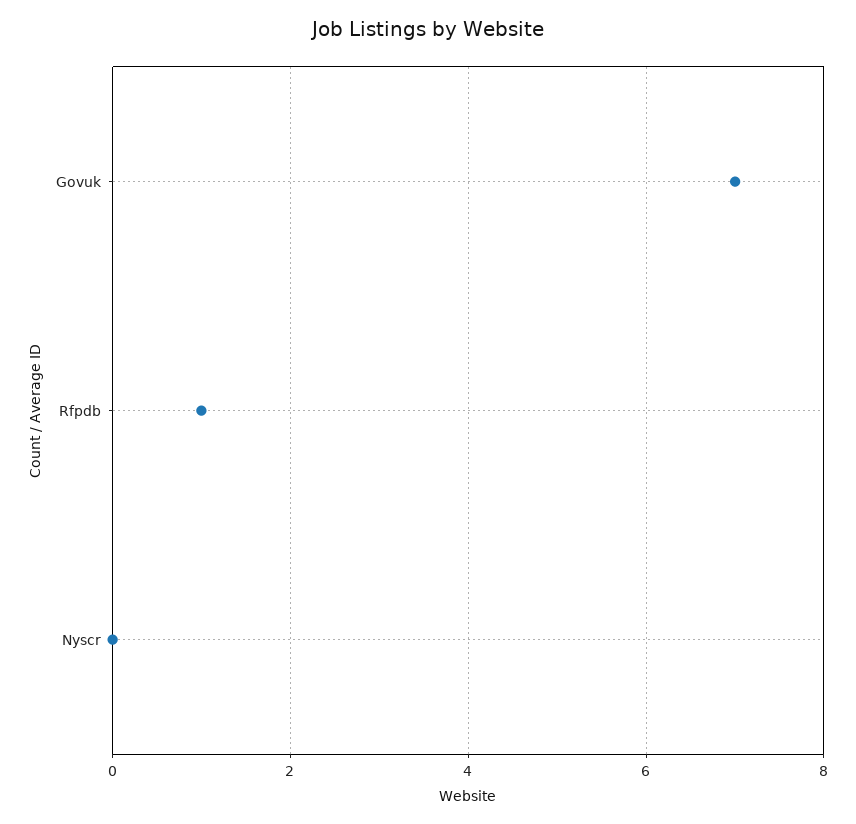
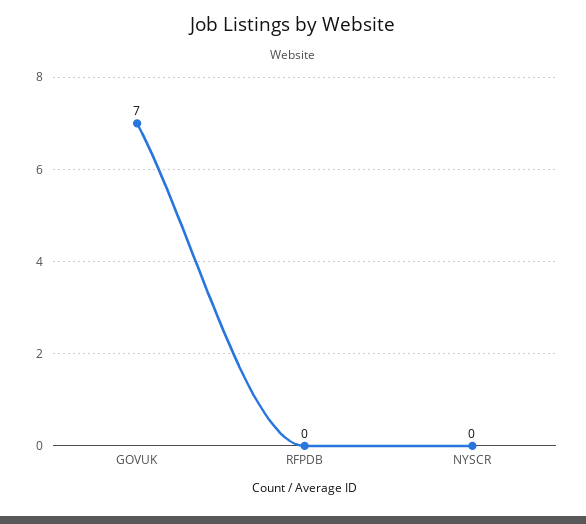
Rfpdb: 1 -> 0

